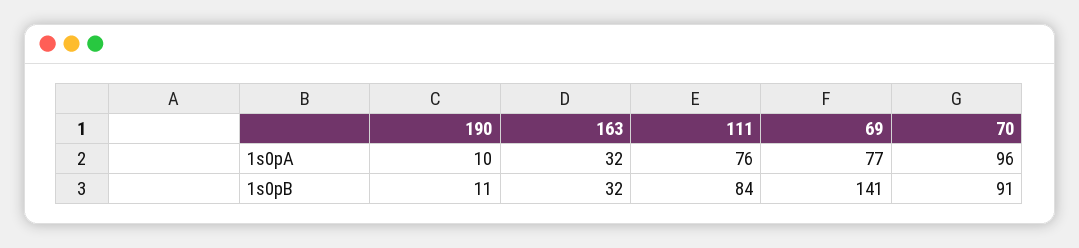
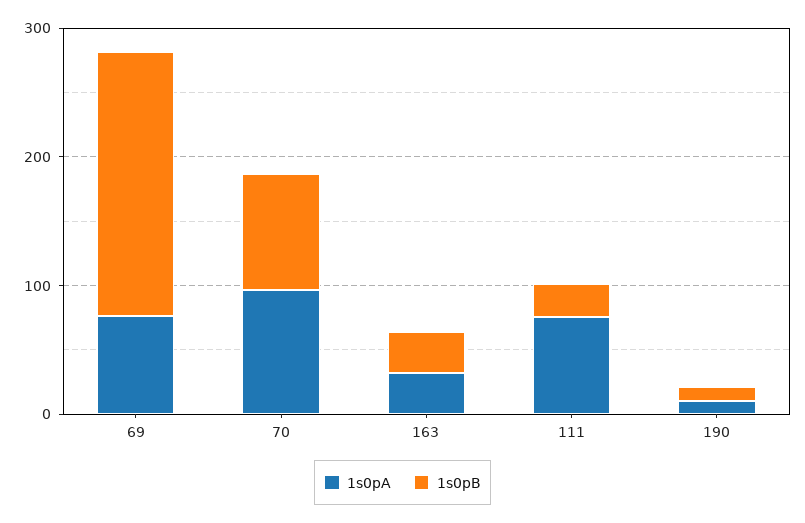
1s0pB, 111: 84 -> 20
1s0pB, 69: 141 -> 200

